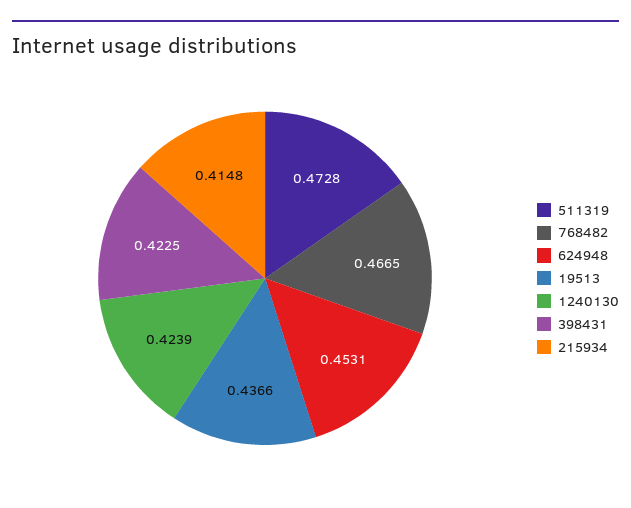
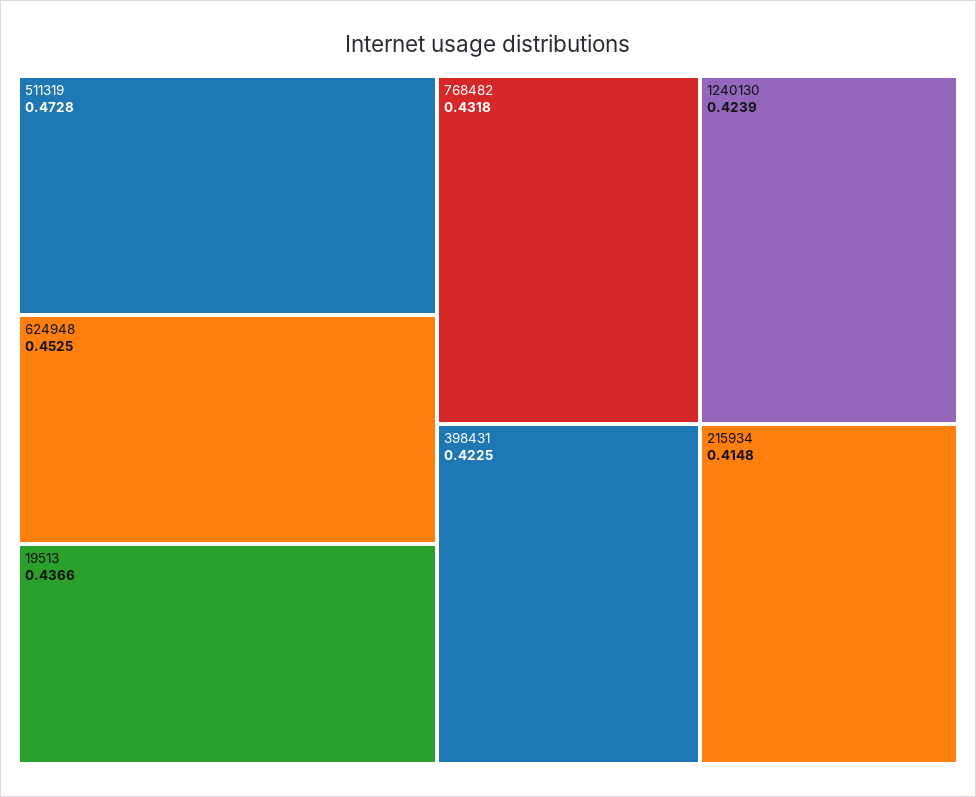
768482: 0.4665 -> 0.4318
624948: 0.4531 -> 0.4525

